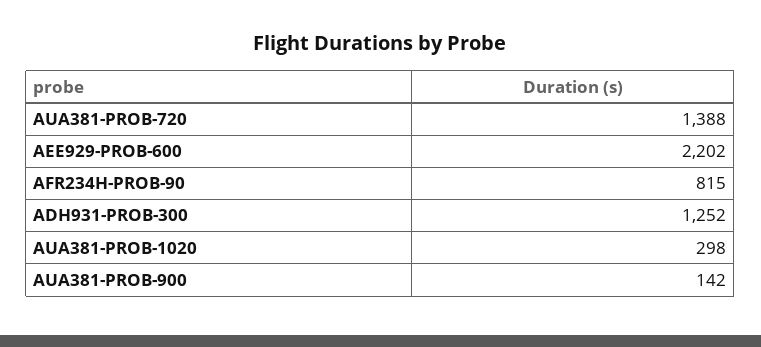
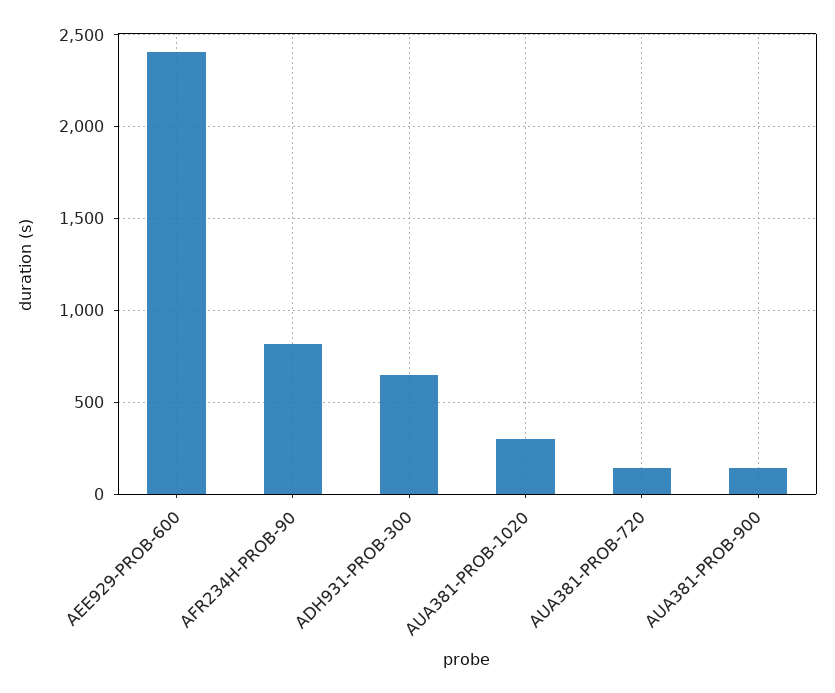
AUA381-PROB-720: 1388 -> 150
AEE929-PROB-600: 2202 -> 2400
ADH931-PROB-300: 1252 -> 650

